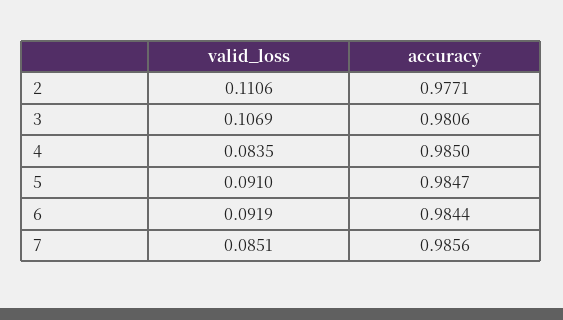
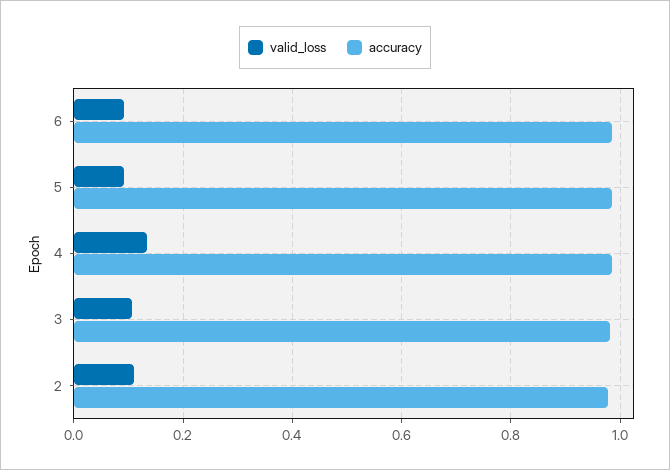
valid_loss, 4: 0.0835 -> 0.14
valid_loss, 7: 0.0851 -> none
accuracy, 7: 0.9856 -> none

